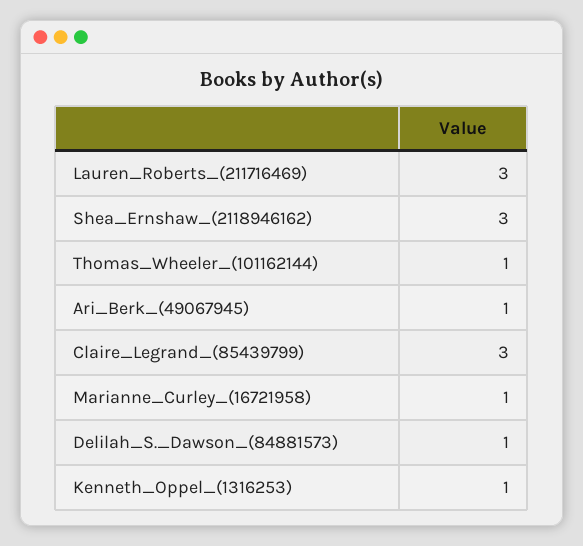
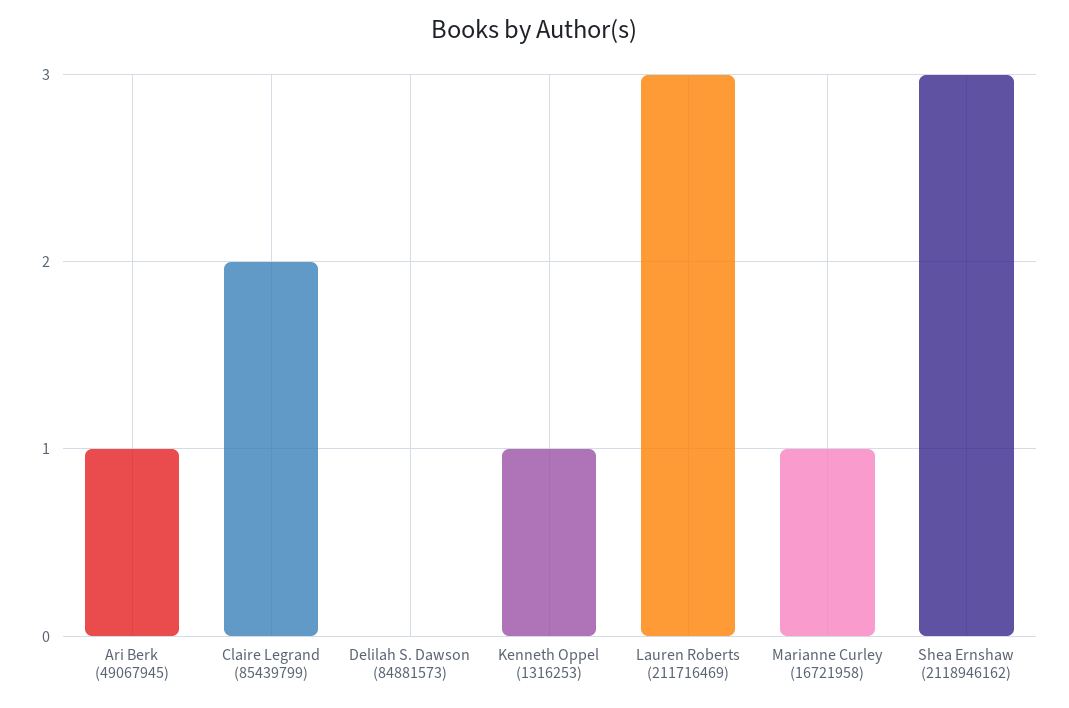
Thomas_Wheeler_(101162144): 1 -> none
Claire_Legrand_(85439799): 3 -> 2
Delilah_S._Dawson_(84881573): 1 -> 0

